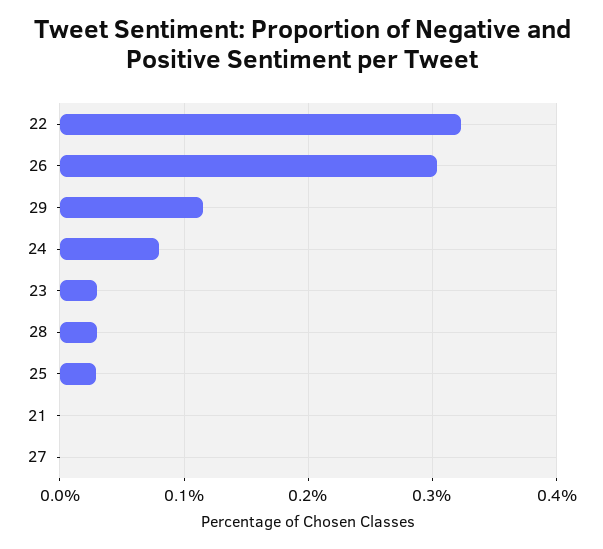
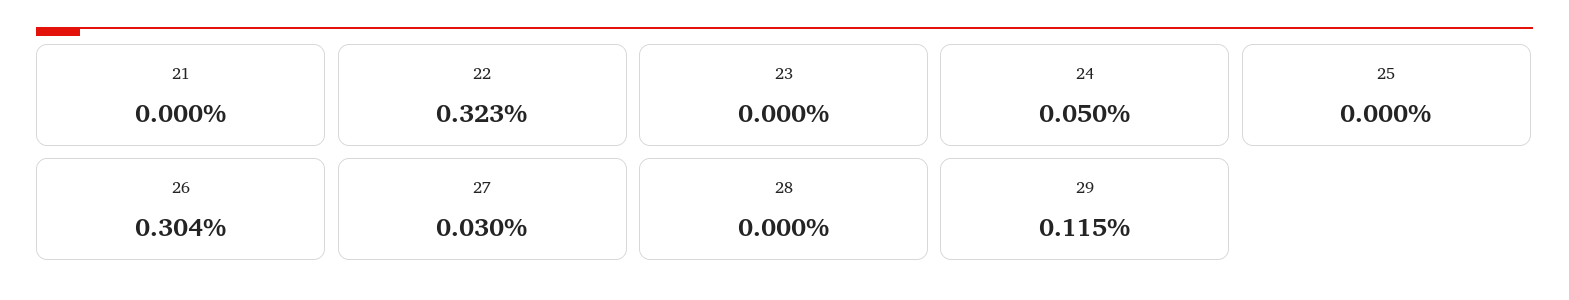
24: 0.08 -> 0.05
23: 0.03 -> 0
28: 0.03 -> 0
25: 0.03 -> 0
27: 0 -> 0.03

